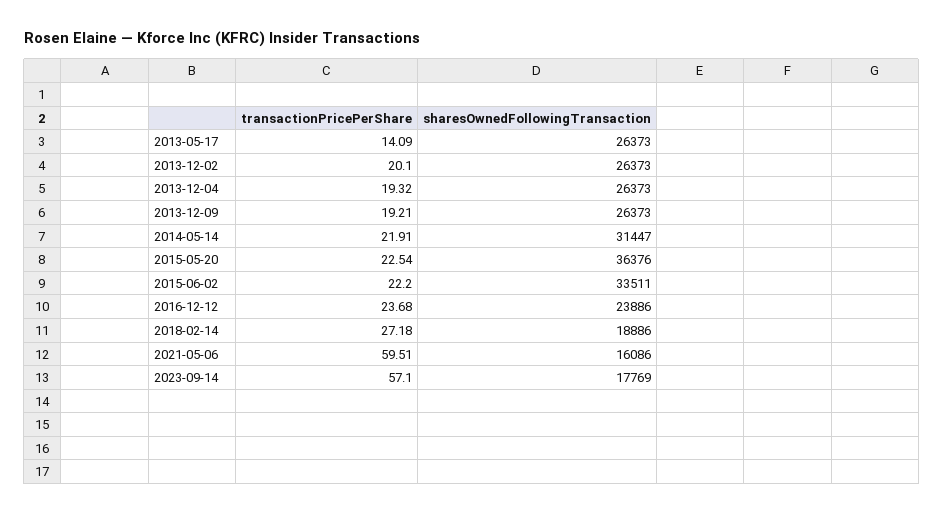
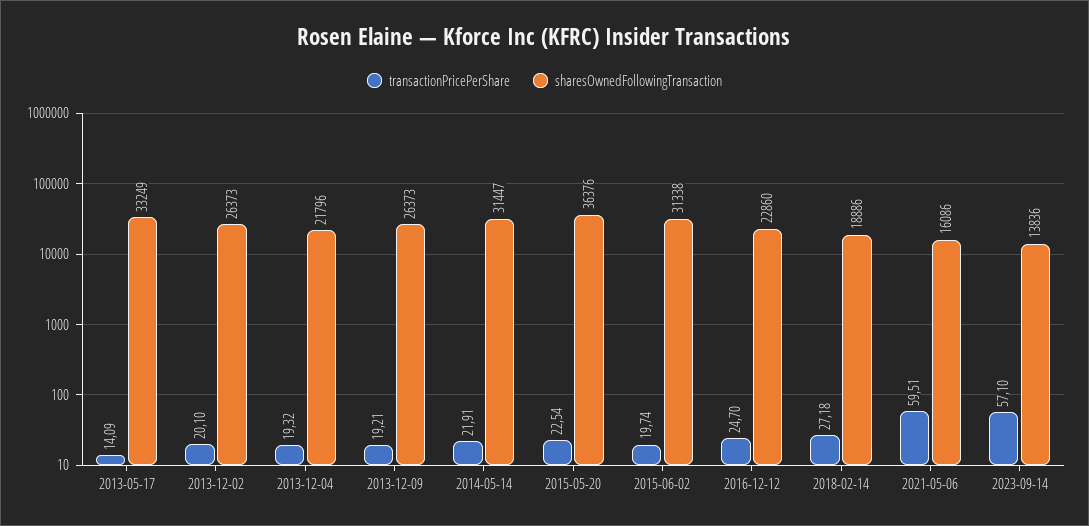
sharesOwnedFollowingTransaction, 2013-05-17: 26373 -> 33249
sharesOwnedFollowingTransaction, 2013-12-04: 26373 -> 21796
transactionPricePerShare, 2015-06-02: 22.2 -> 19.74
sharesOwnedFollowingTransaction, 2015-06-02: 33511 -> 31338
transactionPricePerShare, 2016-12-12: 23.68 -> 24.7
sharesOwnedFollowingTransaction, 2016-12-12: 23886 -> 22860
sharesOwnedFollowingTransaction, 2023-09-14: 17769 -> 13836

